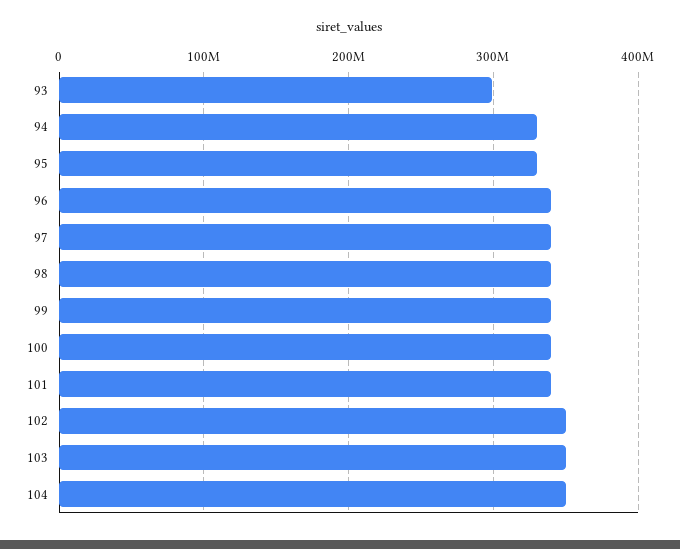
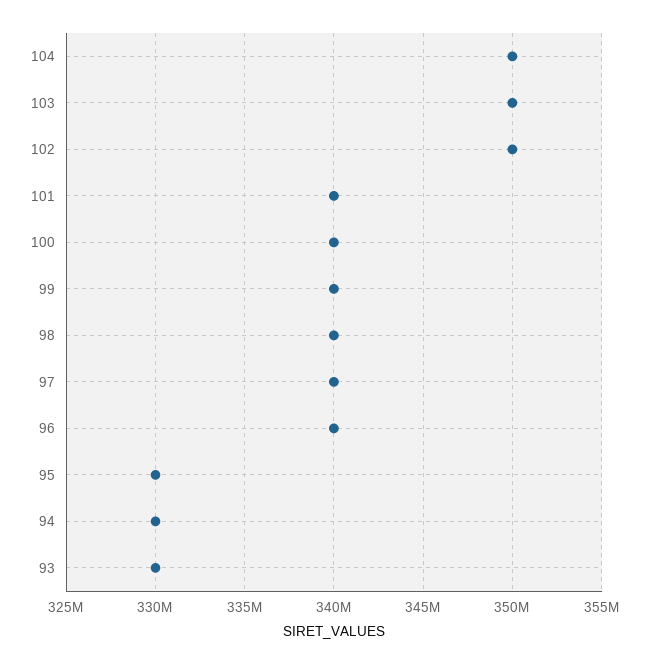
93: 300000000 -> 330000000

